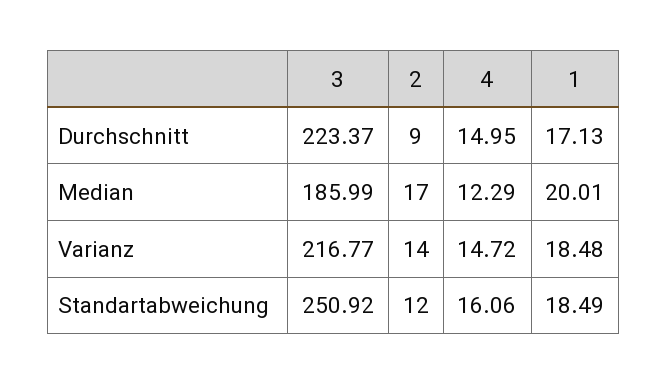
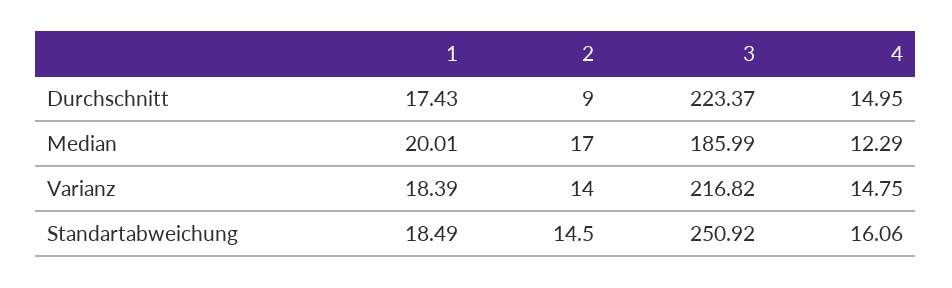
1, Durchschnitt: 17.13 -> 17.43
3, Varianz: 216.77 -> 216.82
4, Varianz: 14.72 -> 14.75
1, Varianz: 18.48 -> 18.39
2, Standartabweichung: 12 -> 14.5

